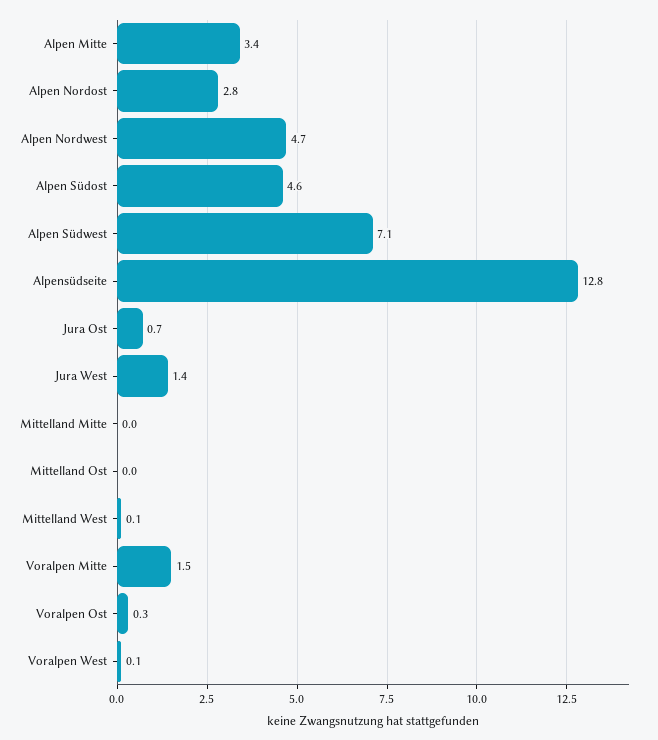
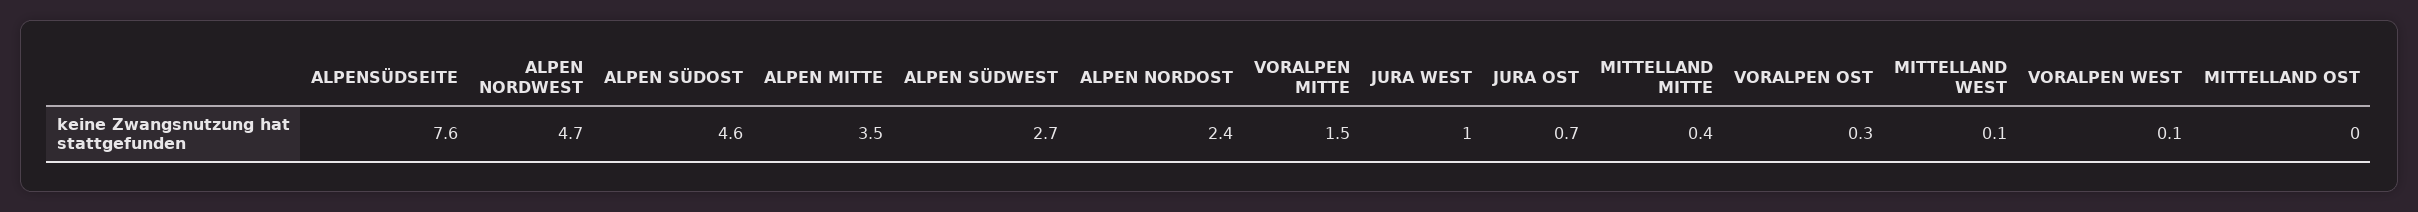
Alpen Mitte: 3.4 -> 3.5
Alpen Nordost: 2.8 -> 2.4
Alpen Südwest: 7.1 -> 2.7
Alpensüdseite: 12.8 -> 7.6
Jura West: 1.4 -> 1
Mittelland Mitte: 0 -> 0.4

